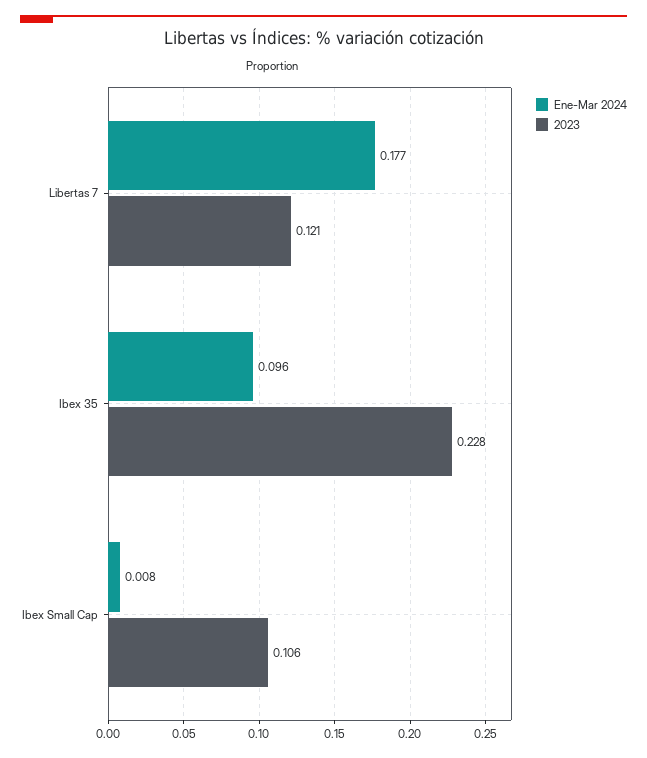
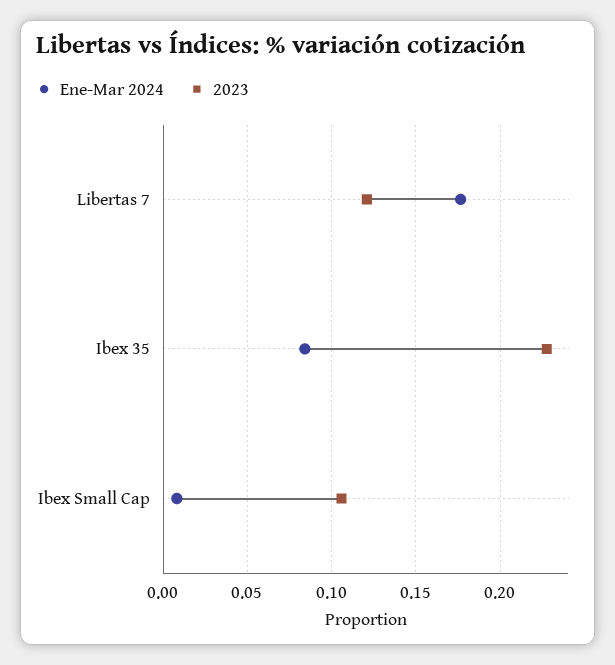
Ene-Mar 2024, Ibex 35: 0.096 -> 0.085

